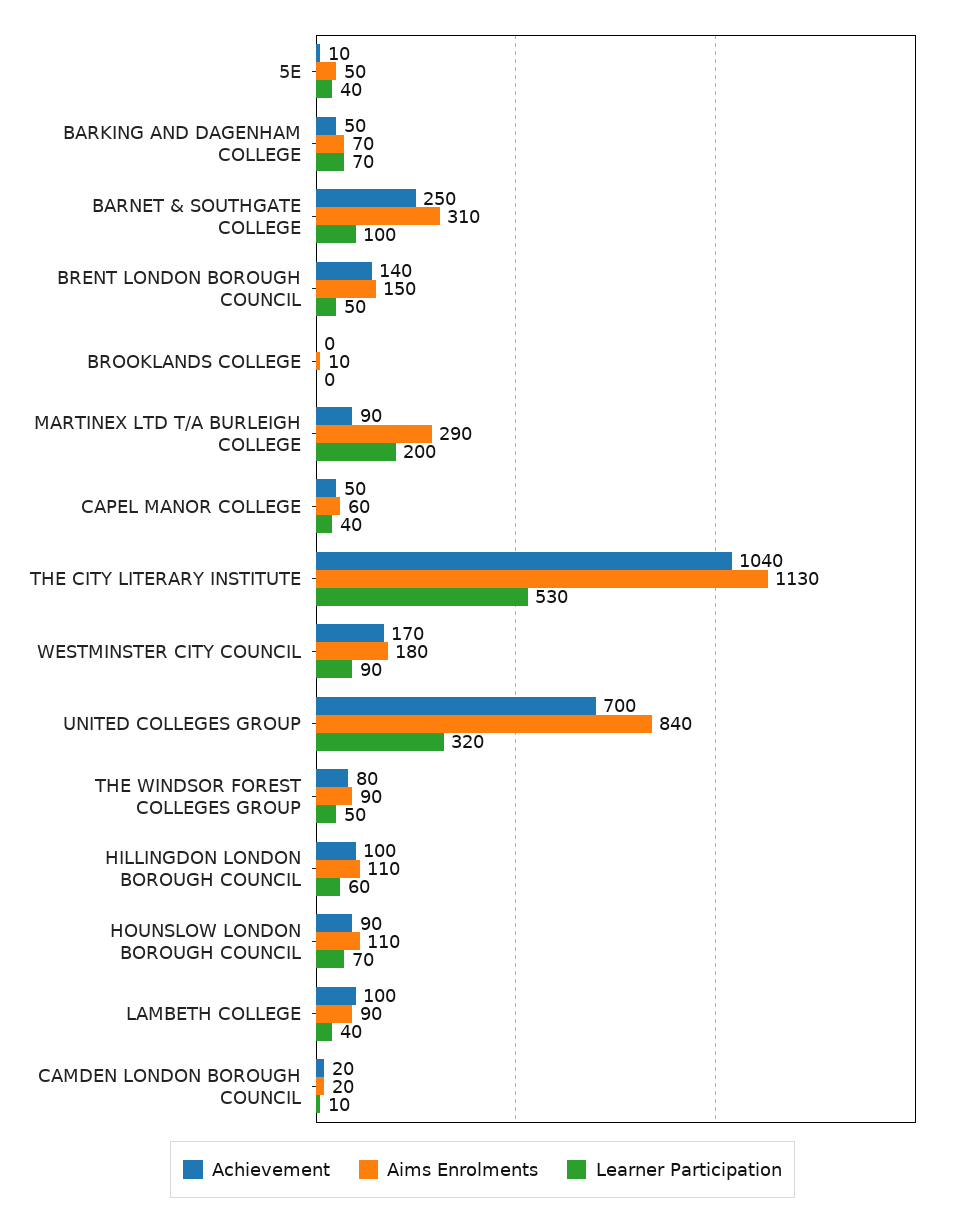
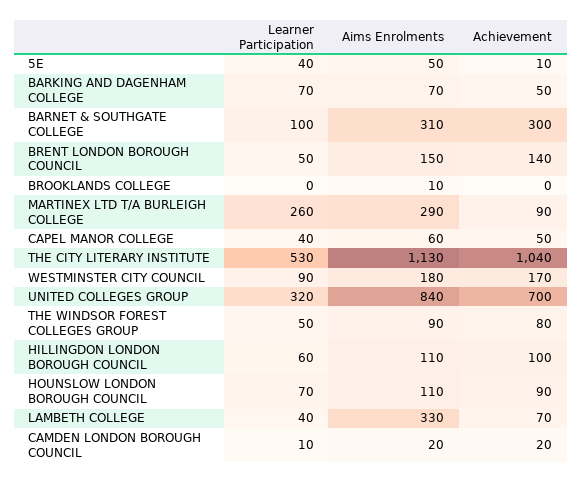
Achievement, BARNET & SOUTHGATE COLLEGE: 250 -> 300
Learner Participation, MARTINEX LTD T/A BURLEIGH COLLEGE: 200 -> 260
Achievement, LAMBETH COLLEGE: 100 -> 70
Aims Enrolments, LAMBETH COLLEGE: 90 -> 330

